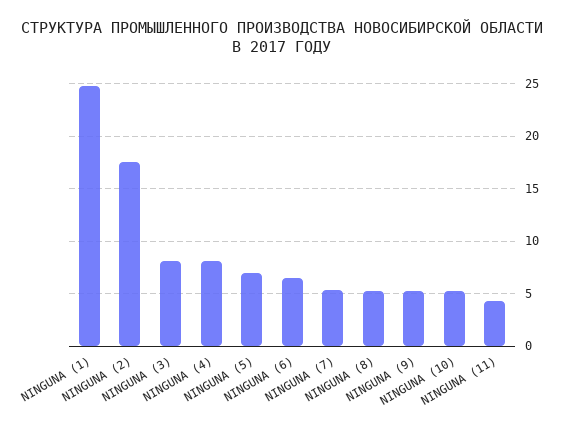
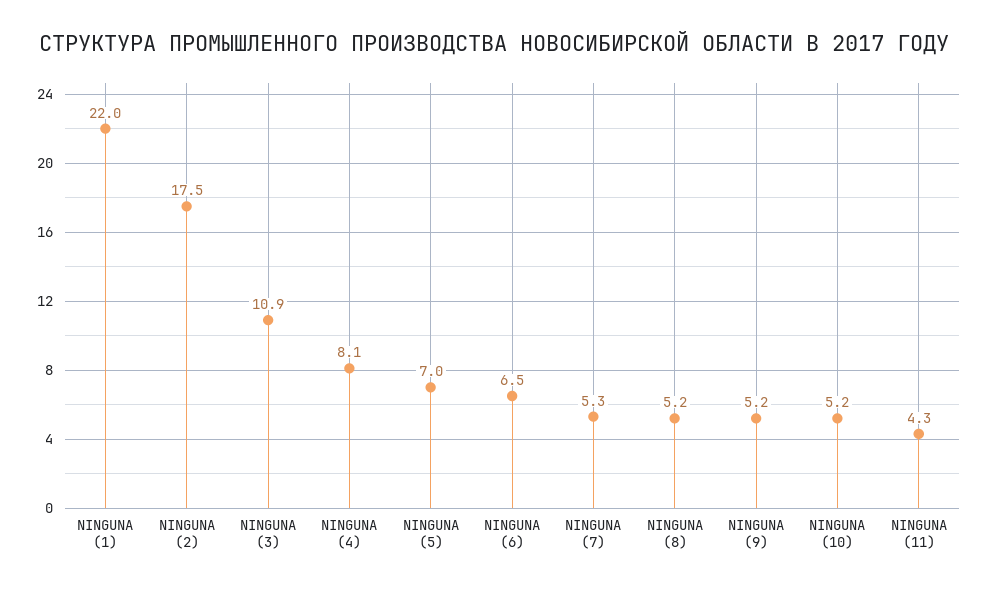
NINGUNA (1): 25 -> 22
NINGUNA (3): 8 -> 10.9

